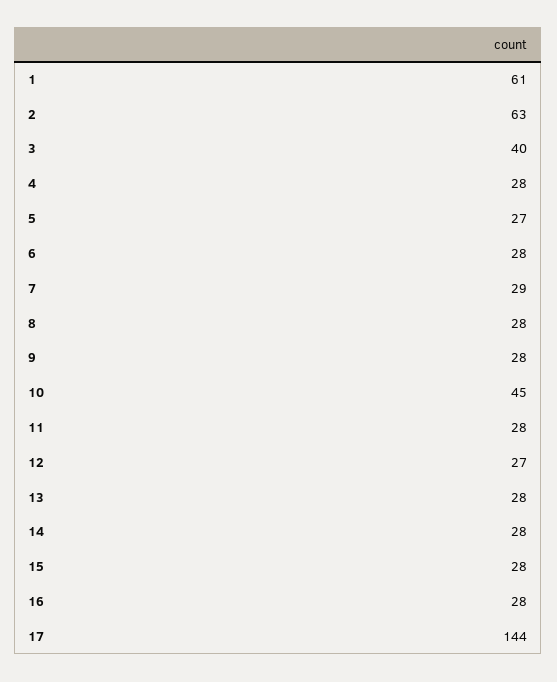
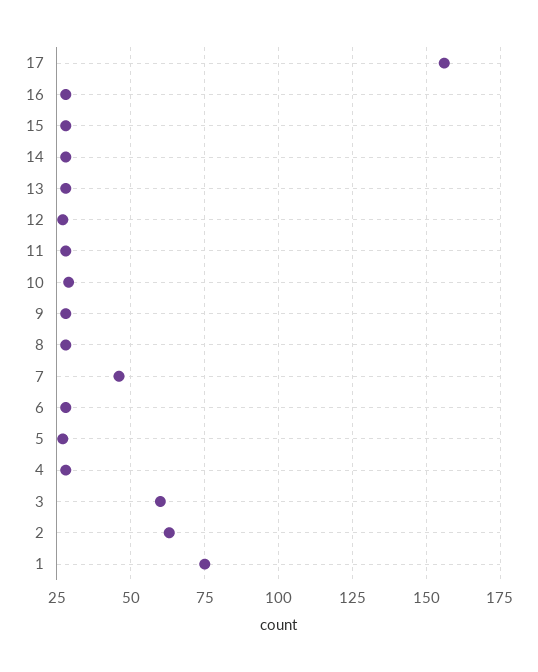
1: 61 -> 75
3: 40 -> 60
7: 29 -> 45
10: 45 -> 30
17: 144 -> 155

